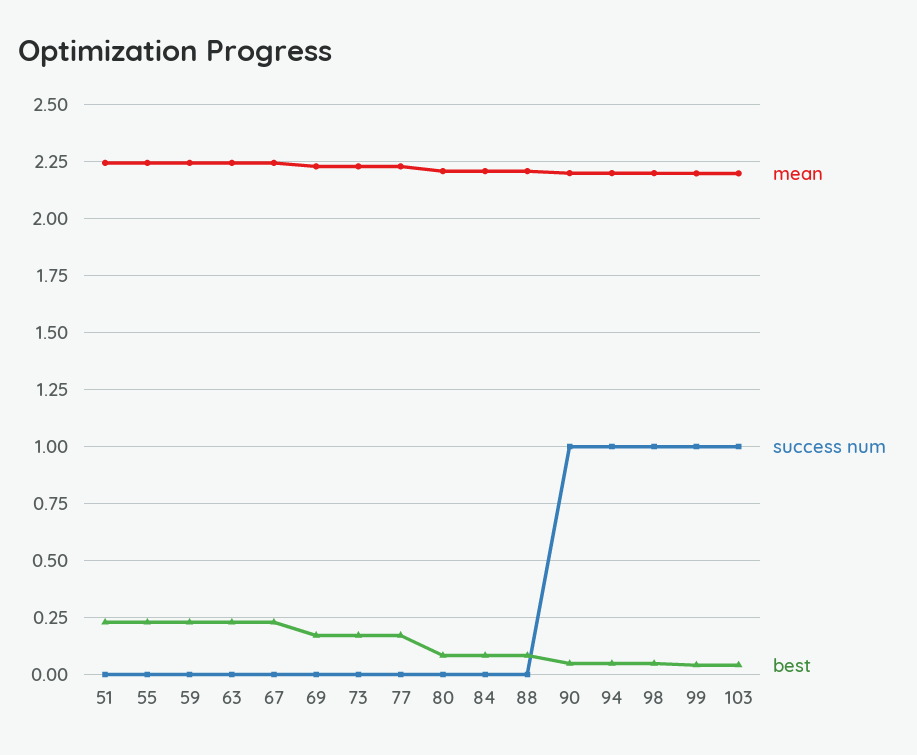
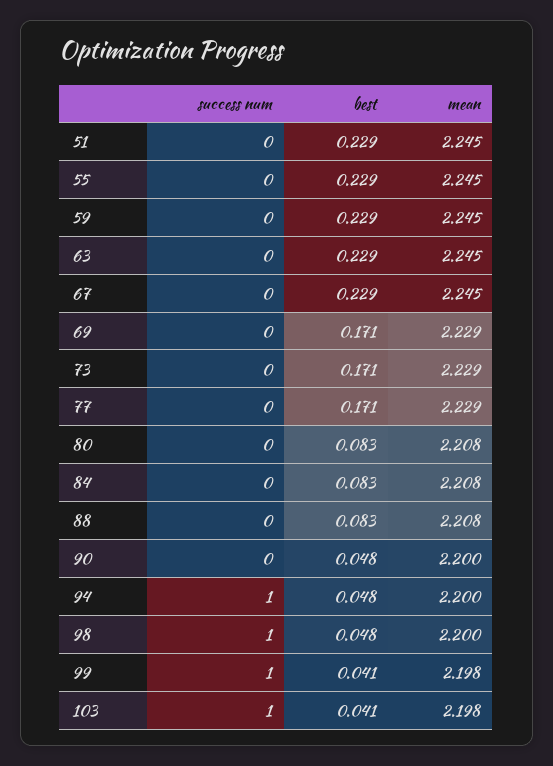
success num, 90: 1 -> 0

